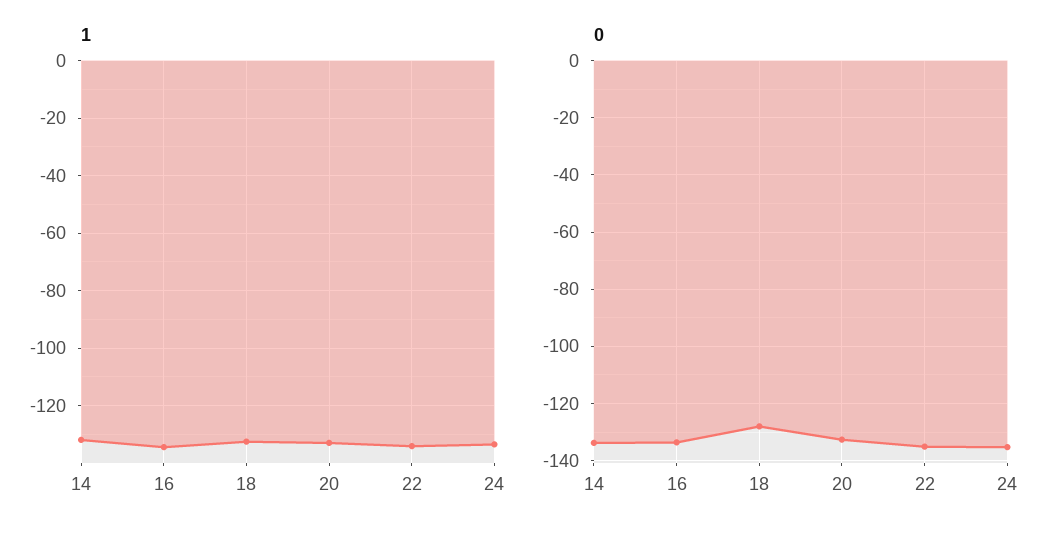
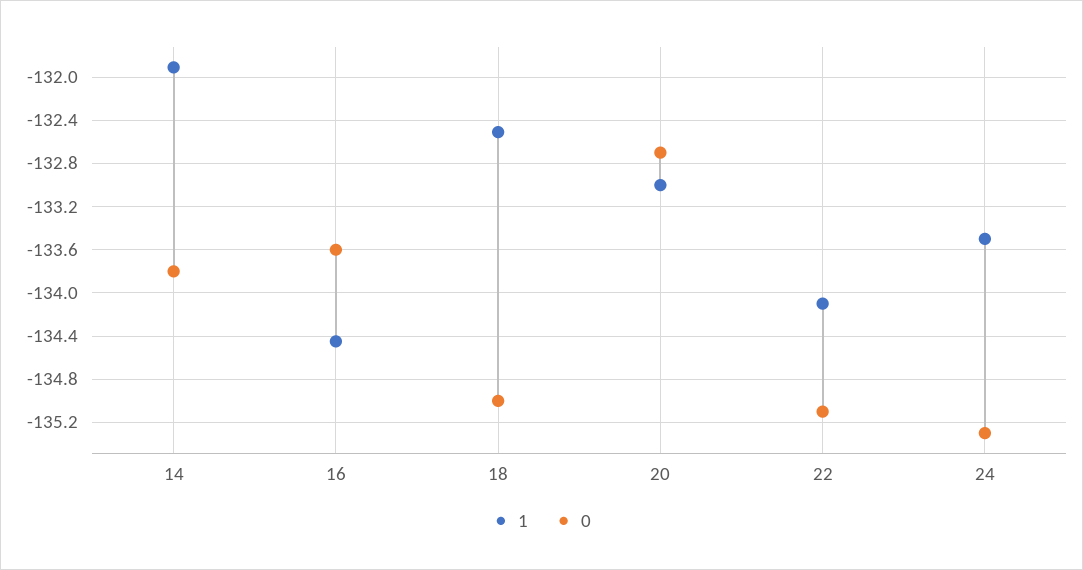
0, 18: -127.5 -> -135

